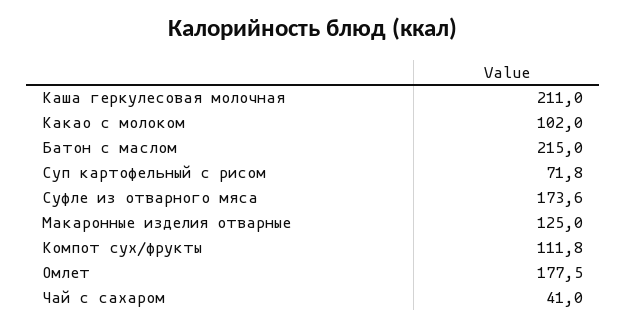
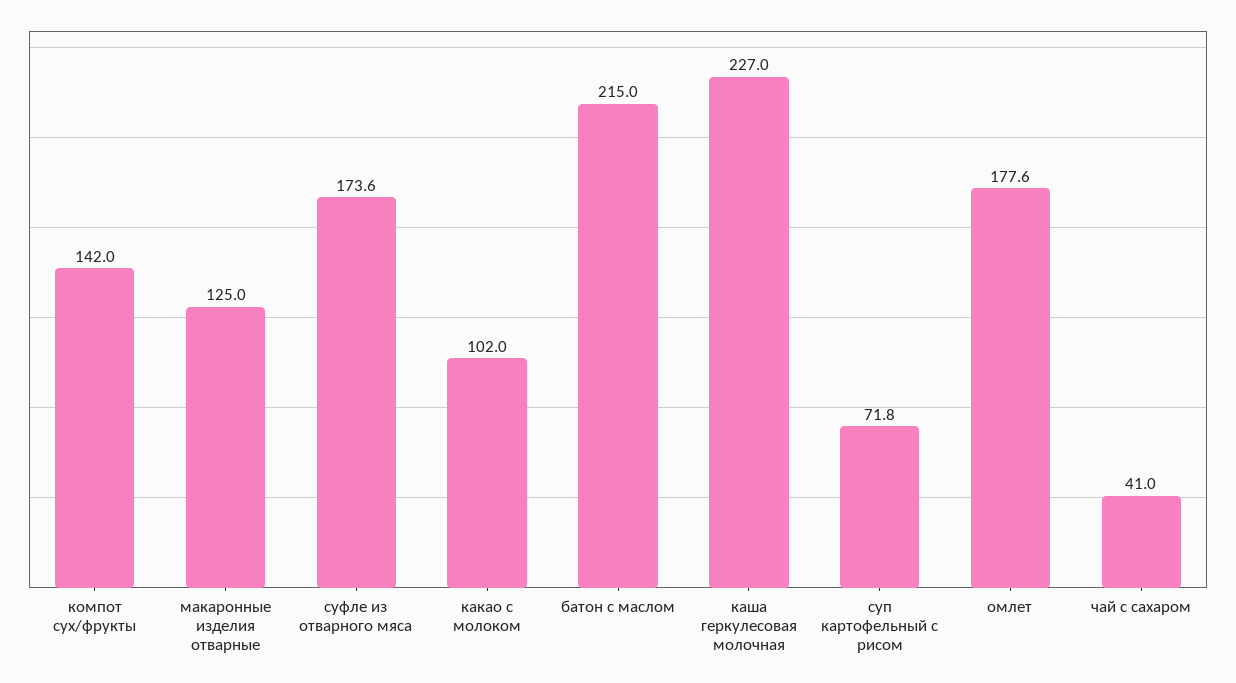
Каша геркулесовая молочная: 211 -> 227
Компот сух/фрукты: 111.8 -> 142
Омлет: 177.5 -> 177.6

